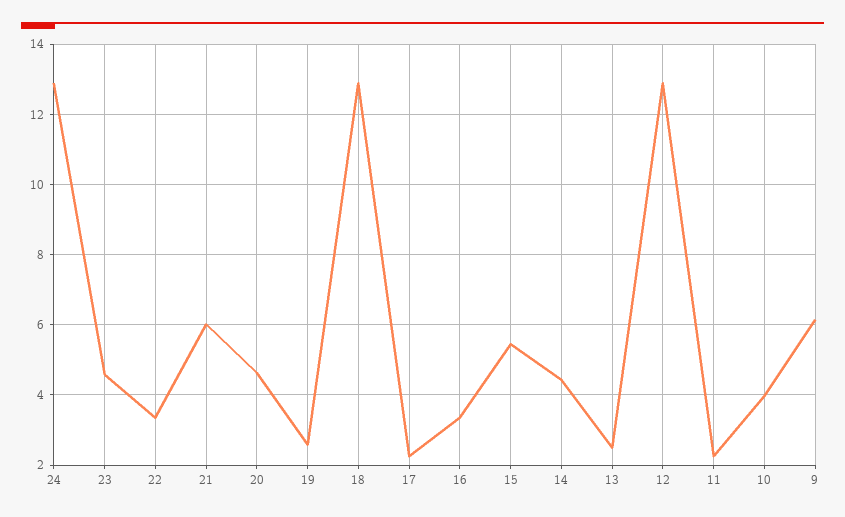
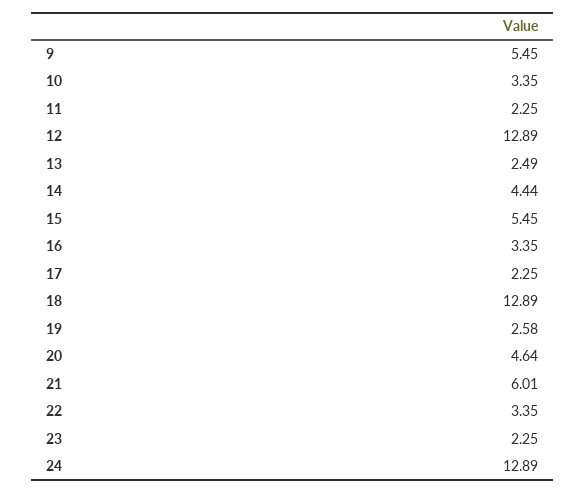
23: 4.6 -> 2.25
10: 4 -> 3.35
9: 6.2 -> 5.45

